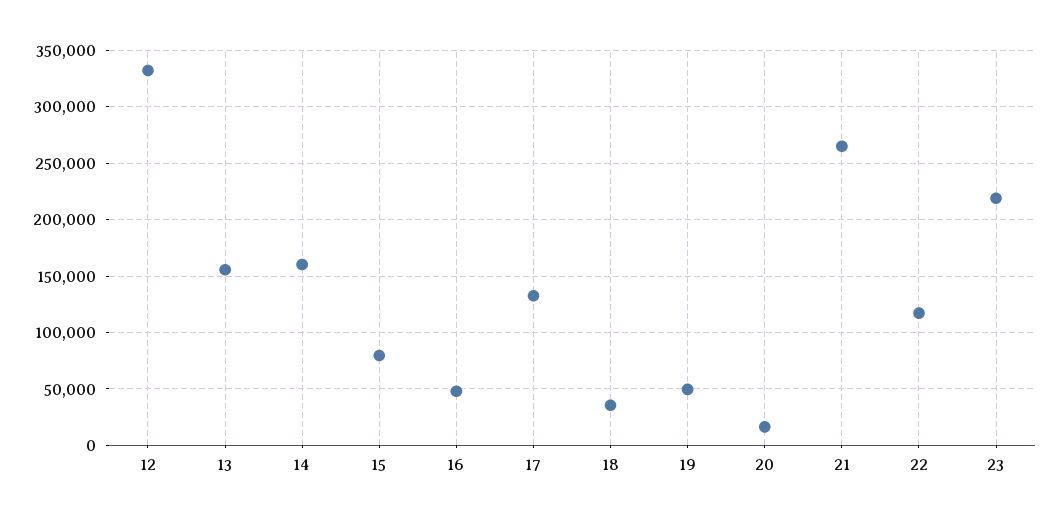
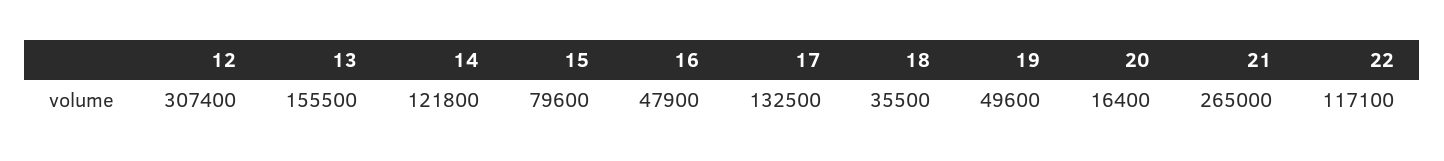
12: 330000 -> 307400
14: 160000 -> 121800
23: 220000 -> none

